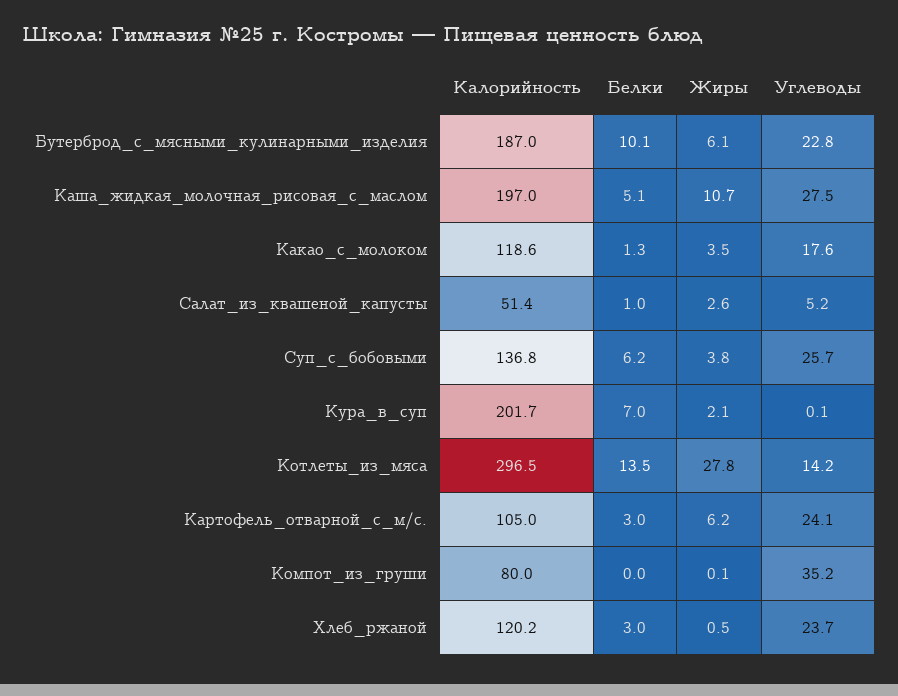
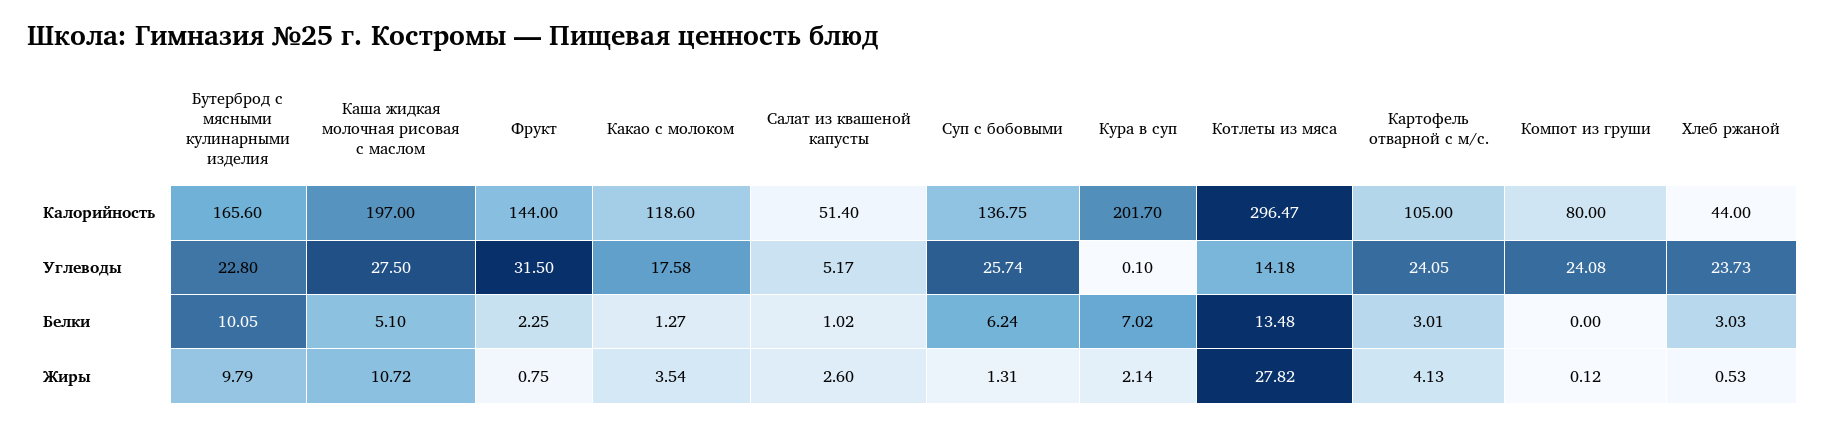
Калорийность, Бутерброд_с_мясными_кулинарными_изделия: 187 -> 165.6
Жиры, Бутерброд_с_мясными_кулинарными_изделия: 6.1 -> 9.79
Жиры, Суп_с_бобовыми: 3.8 -> 1.31
Жиры, Картофель_отварной_с_м/с.: 6.2 -> 4.13
Углеводы, Компот_из_груши: 35.2 -> 24.08
Калорийность, Хлеб_ржаной: 120.2 -> 44
Калорийность, Фрукт: none -> 144
Углеводы, Фрукт: none -> 31.5
Белки, Фрукт: none -> 2.25
Жиры, Фрукт: none -> 0.75

